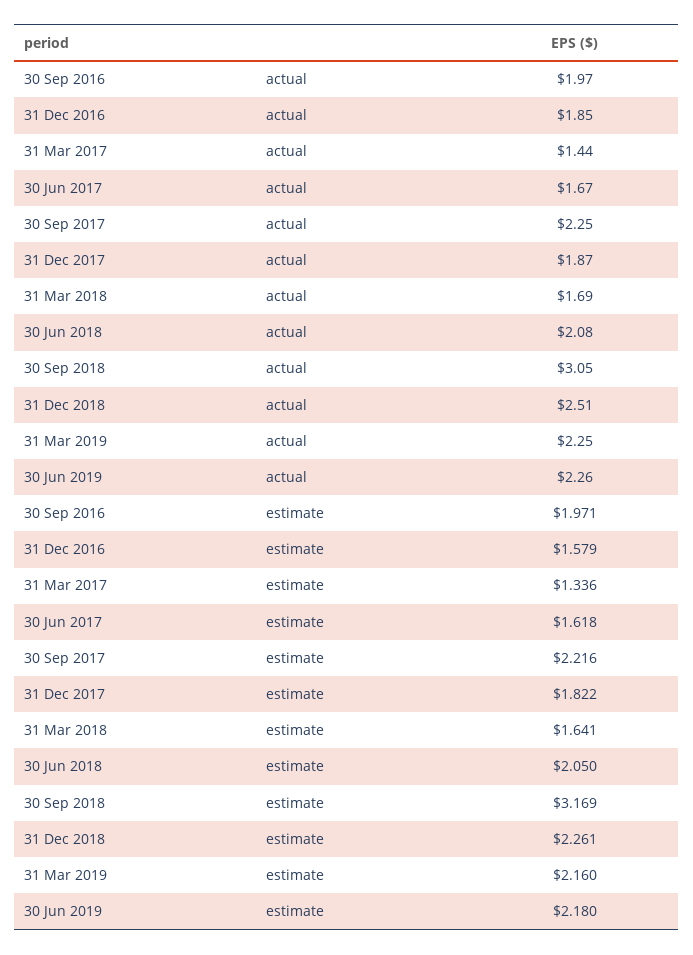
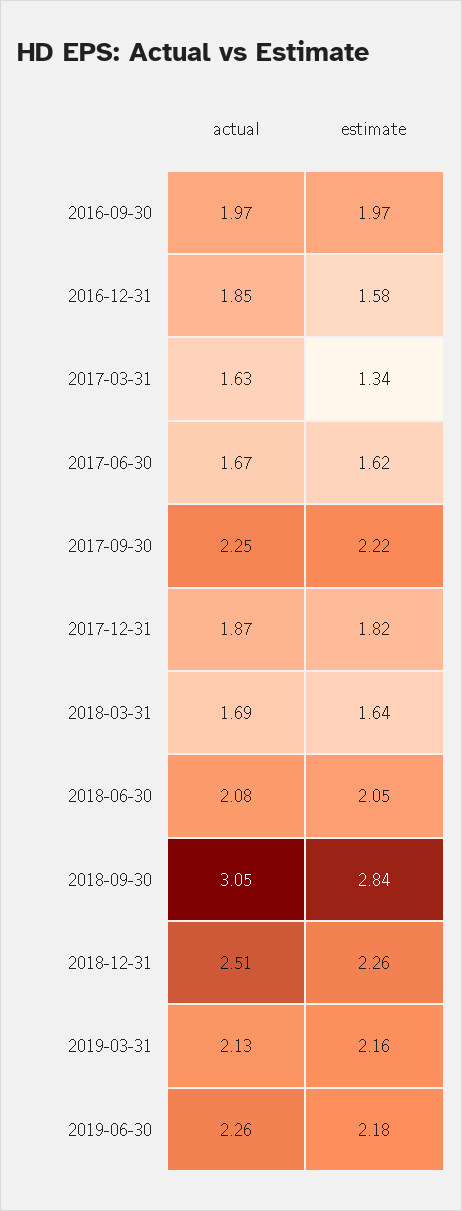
31 Mar 2017, actual: 1.44 -> 1.63
31 Mar 2019, actual: 2.25 -> 2.13
30 Sep 2018, estimate: 3.169 -> 2.84

